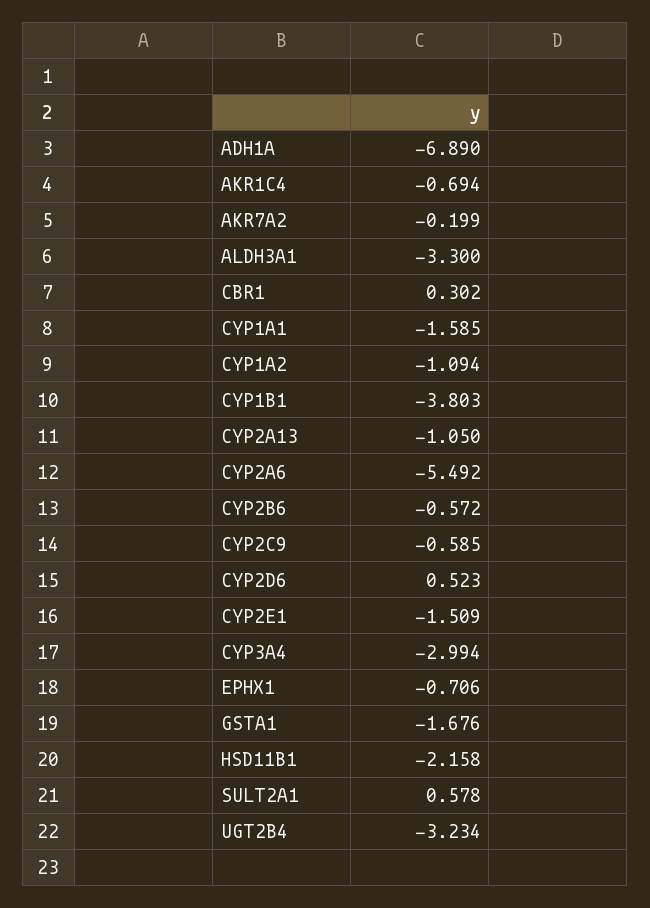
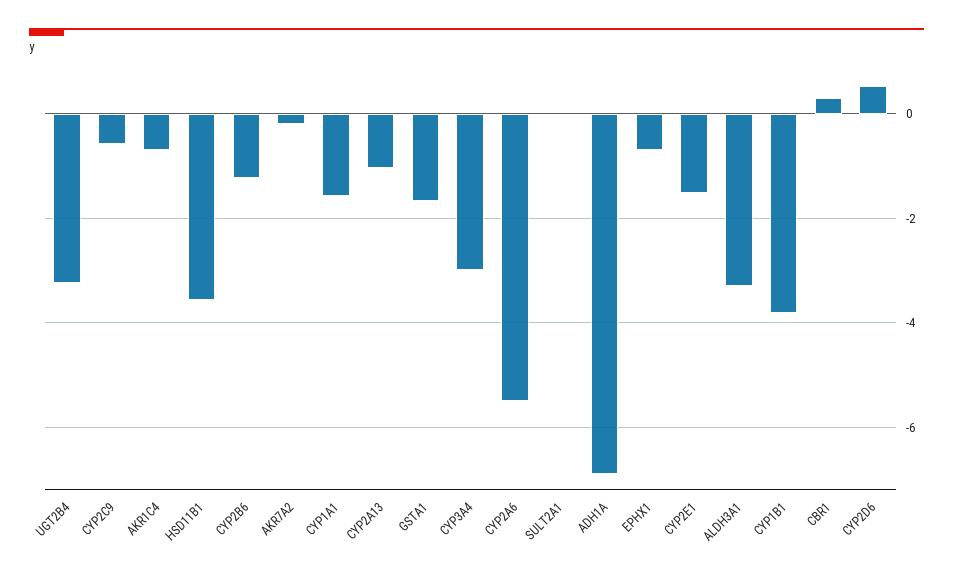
CYP1A2: -1.094 -> none
CYP2B6: -0.572 -> -1.2
HSD11B1: -2.158 -> -3.6
SULT2A1: 0.578 -> 0

